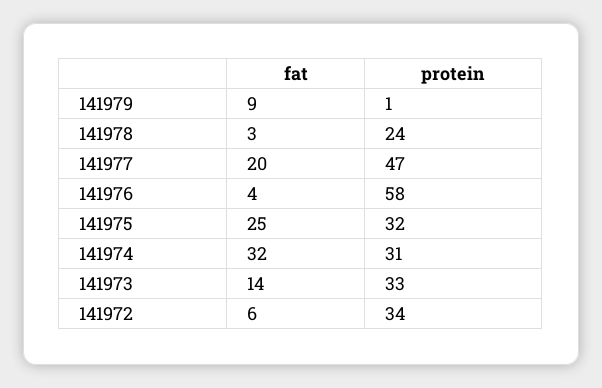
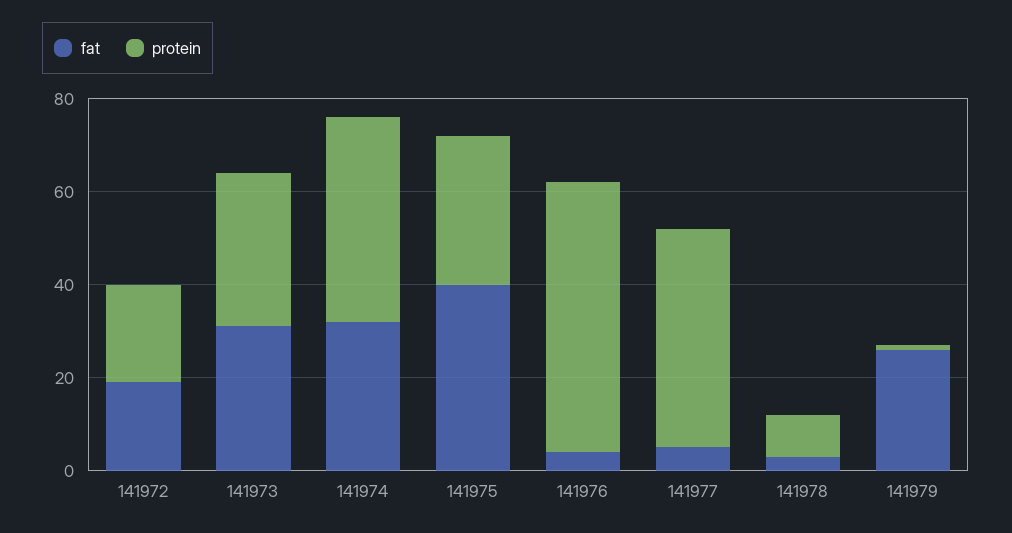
fat, 141979: 9 -> 25
protein, 141978: 24 -> 10
fat, 141977: 20 -> 5
fat, 141975: 25 -> 40
protein, 141974: 31 -> 45
fat, 141973: 14 -> 30
fat, 141972: 6 -> 20
protein, 141972: 34 -> 20

